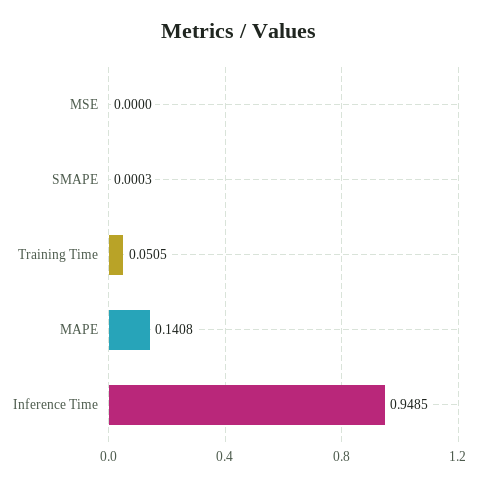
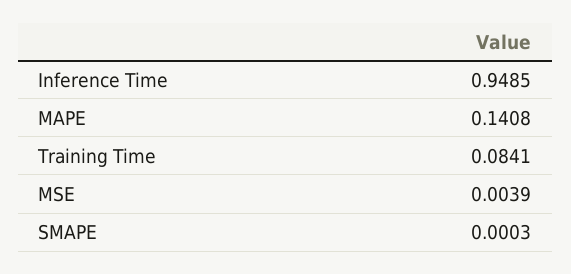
MSE: 0 -> 0.0039
Training Time: 0.0505 -> 0.0841

